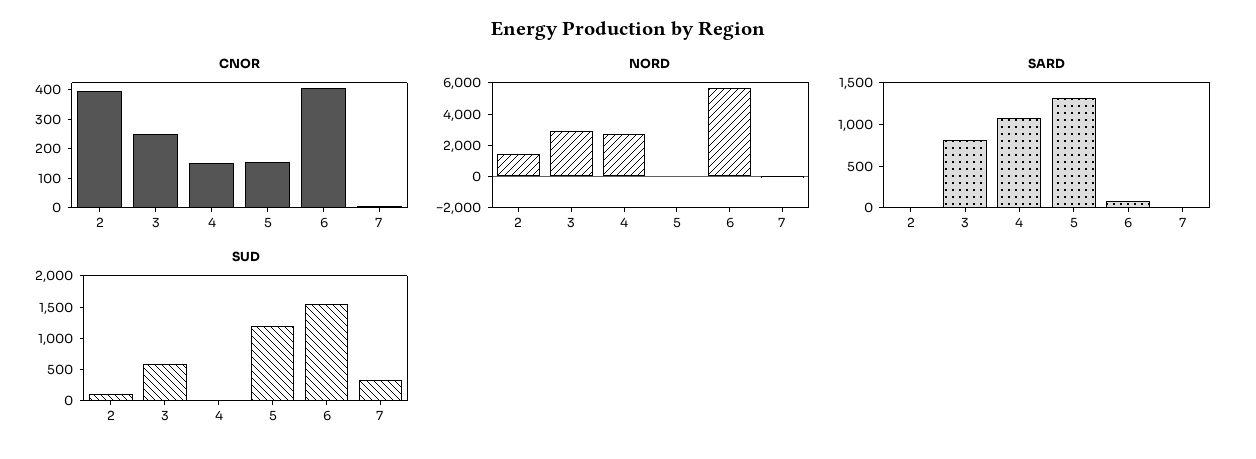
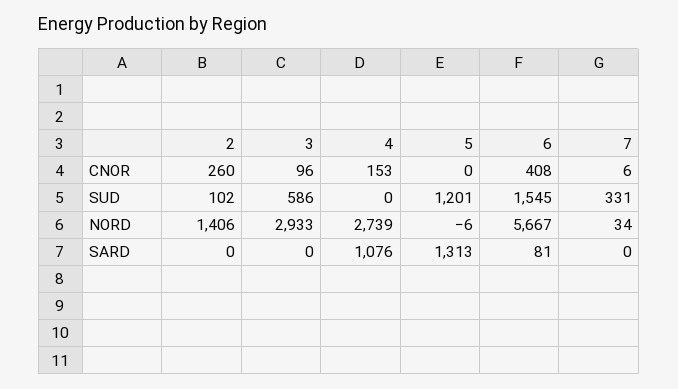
CNOR, 2: 400 -> 260
CNOR, 3: 250 -> 96
CNOR, 5: 150 -> 0
SARD, 3: 800 -> 0

